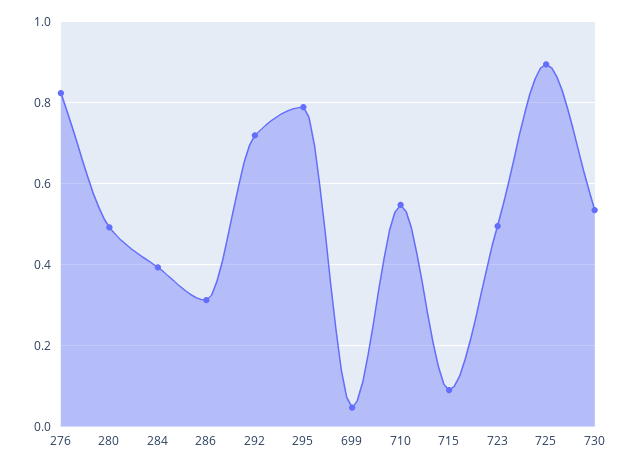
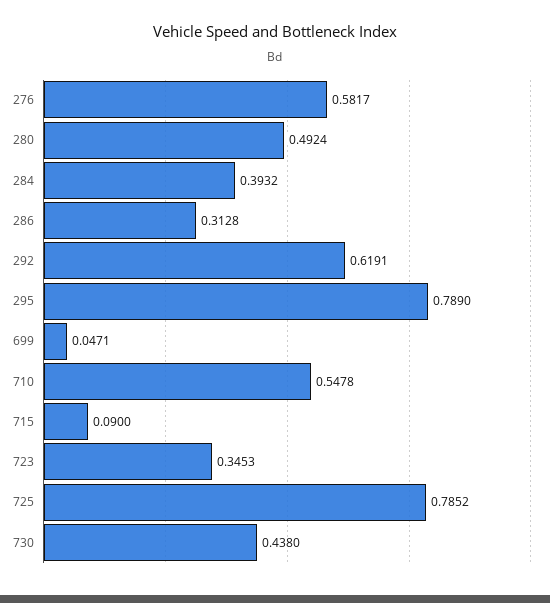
276: 0.82 -> 0.5817
292: 0.72 -> 0.6191
723: 0.5 -> 0.3453
725: 0.9 -> 0.7852
730: 0.54 -> 0.438

